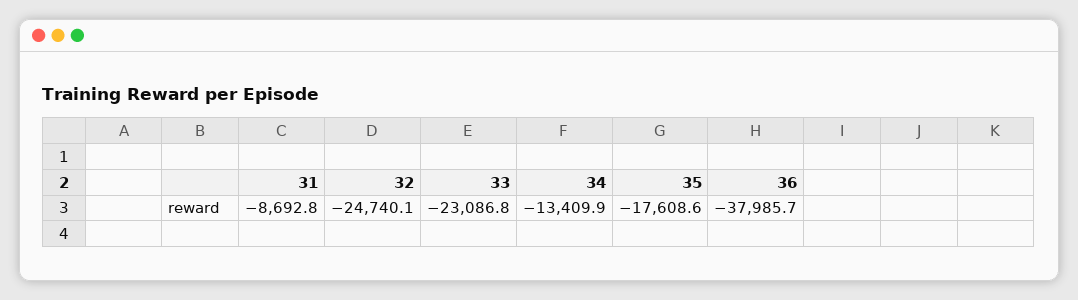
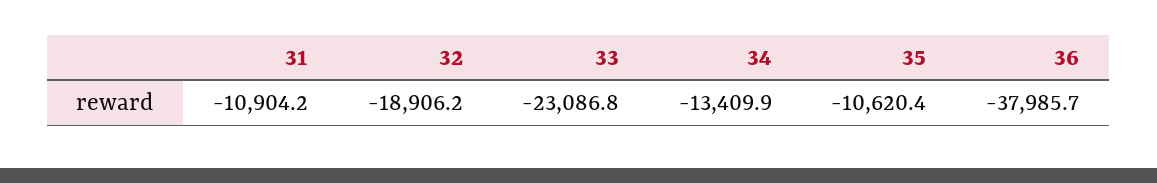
31: -8692.8 -> -10904.2
32: -24740.1 -> -18906.2
35: -17608.6 -> -10620.4

